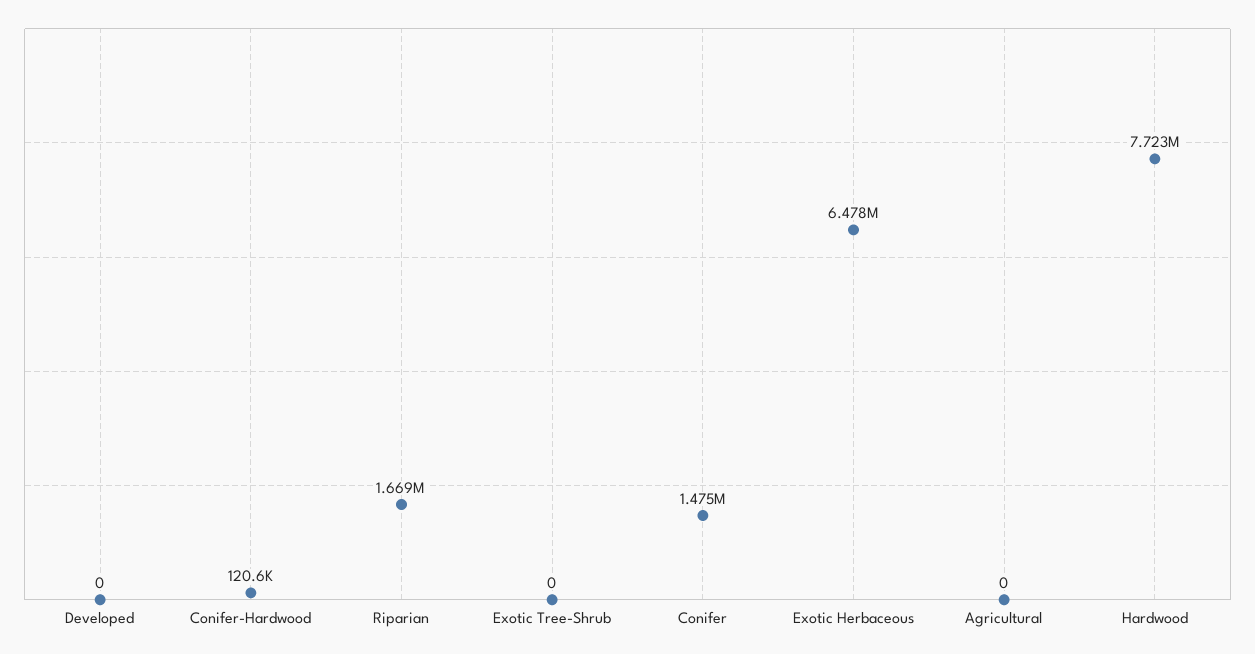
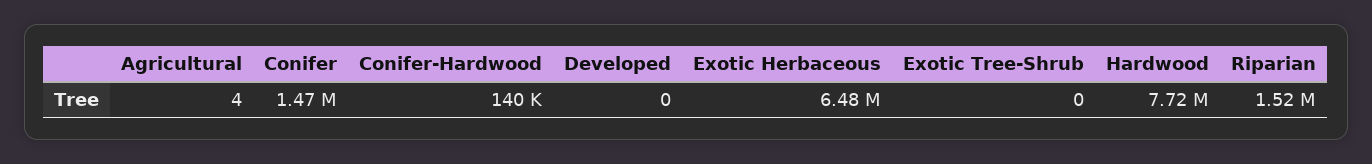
Conifer-Hardwood: 120600 -> 140000
Riparian: 1669000 -> 1520000
Agricultural: 0 -> 4

